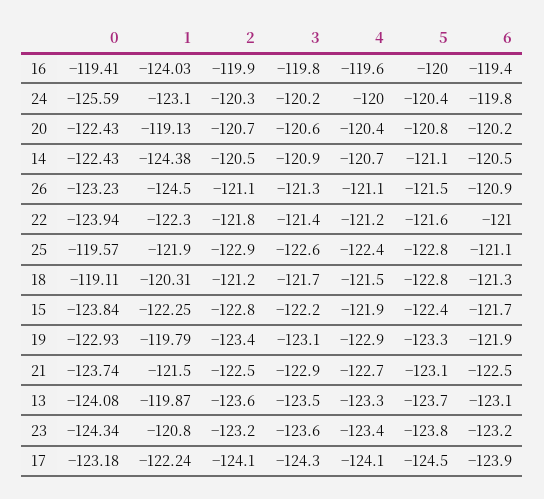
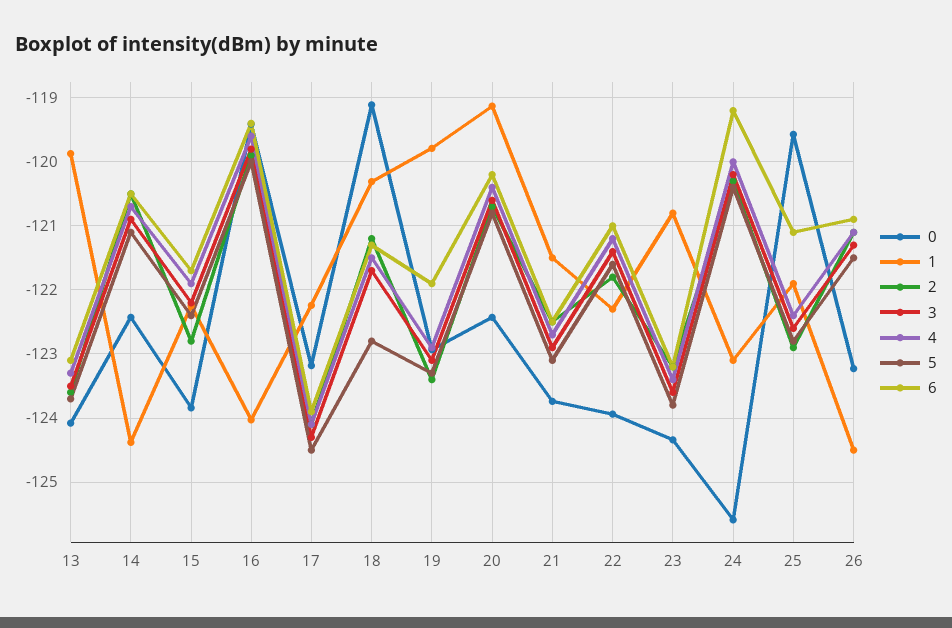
6, 24: -119.8 -> -119.2

